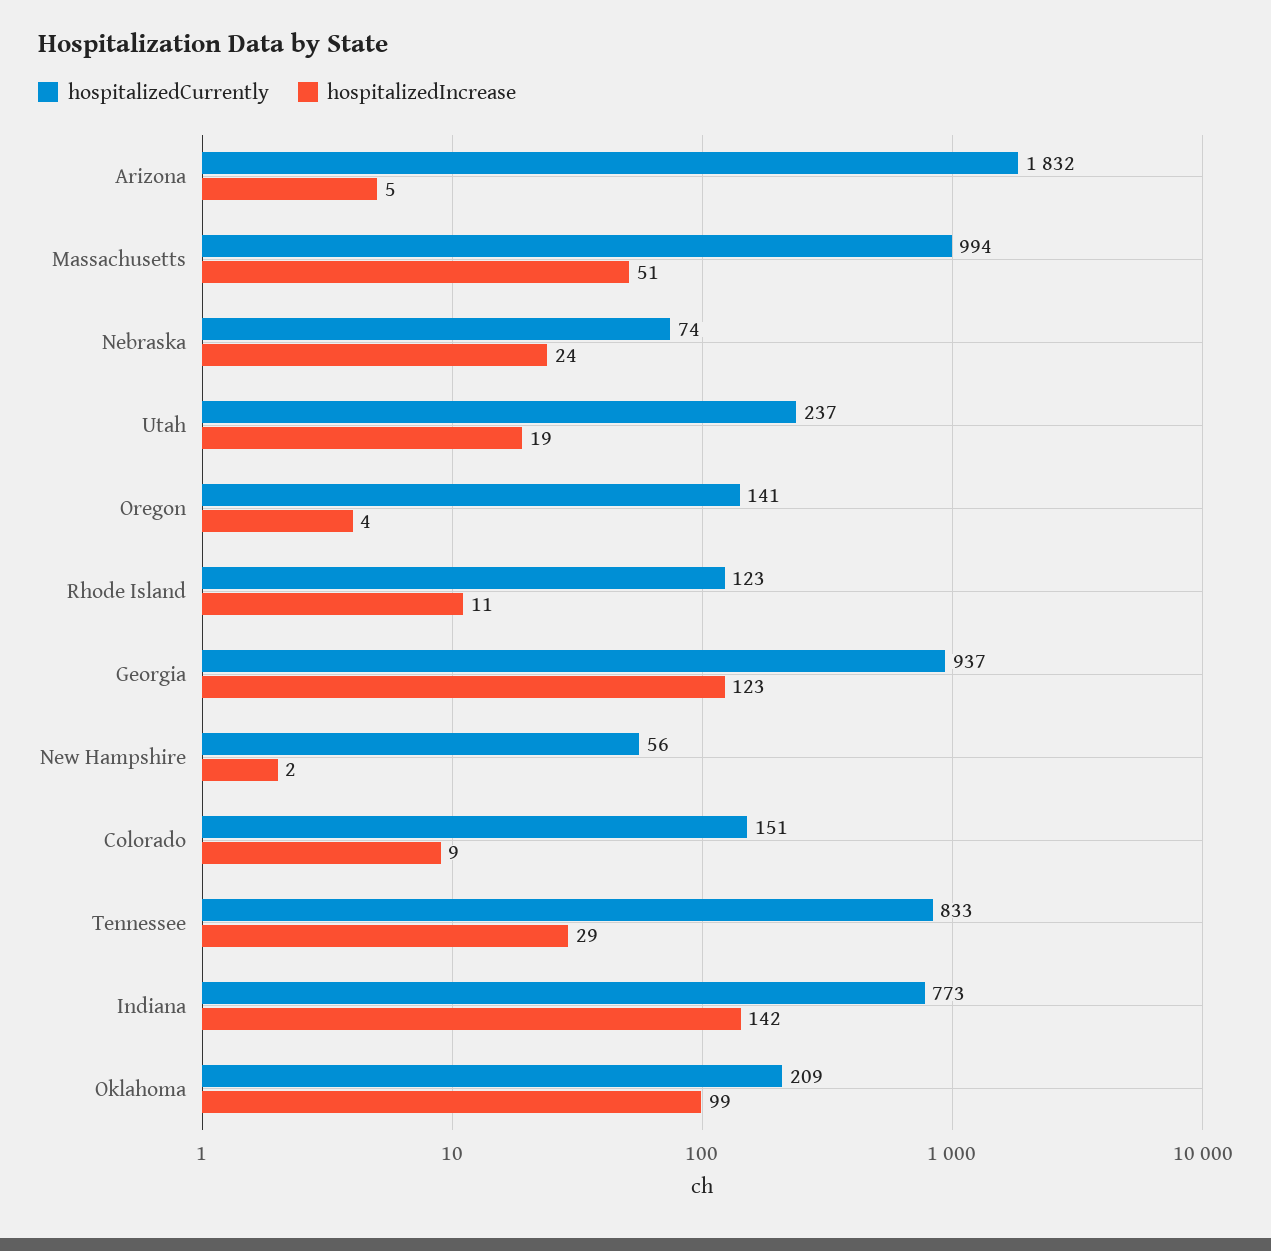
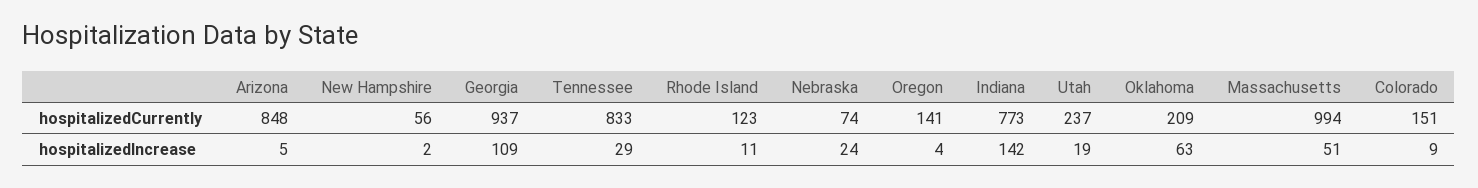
hospitalizedCurrently, Arizona: 1832 -> 848
hospitalizedIncrease, Georgia: 123 -> 109
hospitalizedIncrease, Oklahoma: 99 -> 63

